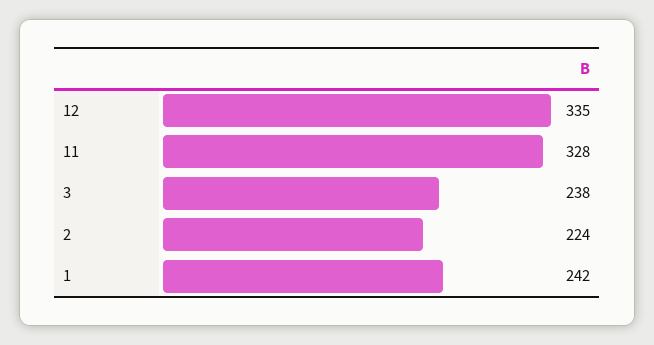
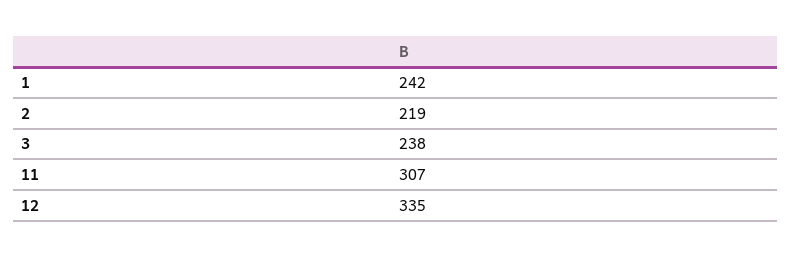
11: 328 -> 307
2: 224 -> 219

